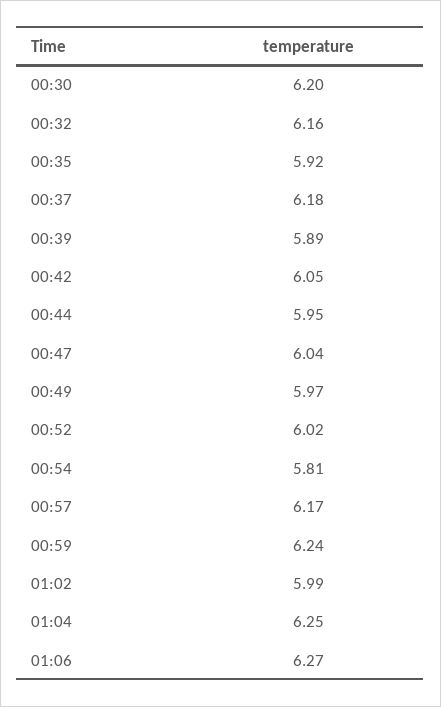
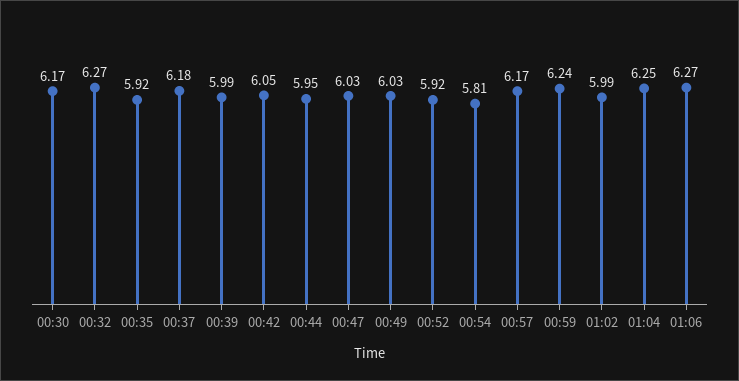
00:30: 6.2 -> 6.17
00:32: 6.16 -> 6.27
00:39: 5.89 -> 5.99
00:47: 6.04 -> 6.03
00:49: 5.97 -> 6.03
00:52: 6.02 -> 5.92

